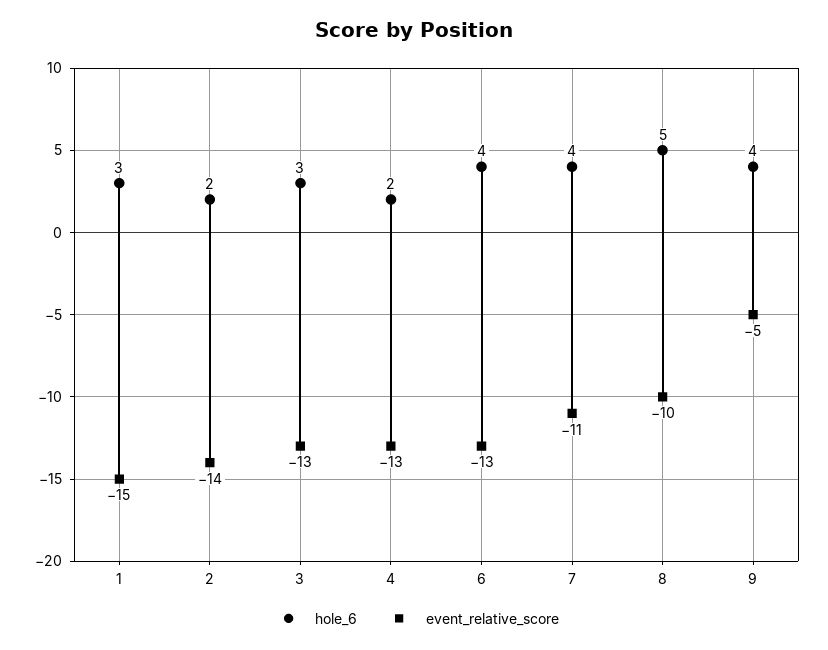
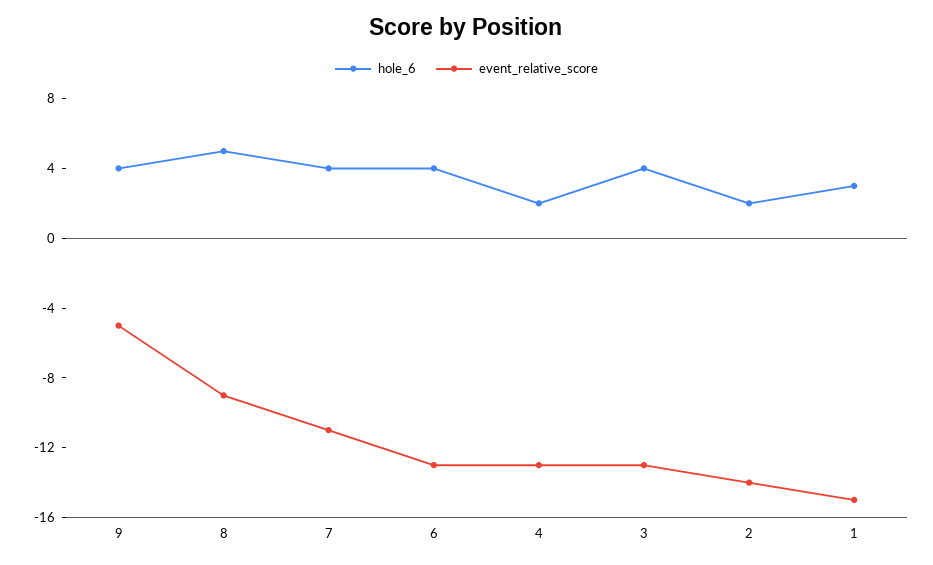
hole_6, 3: 3 -> 4
event_relative_score, 8: -10 -> -9

